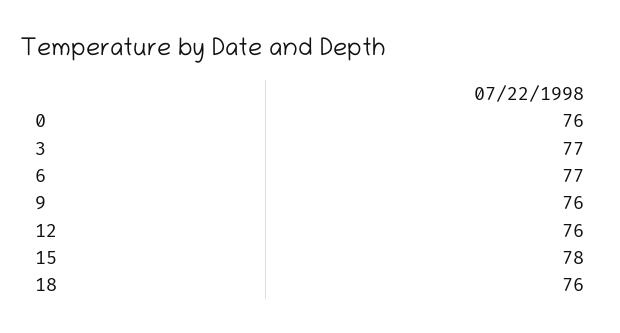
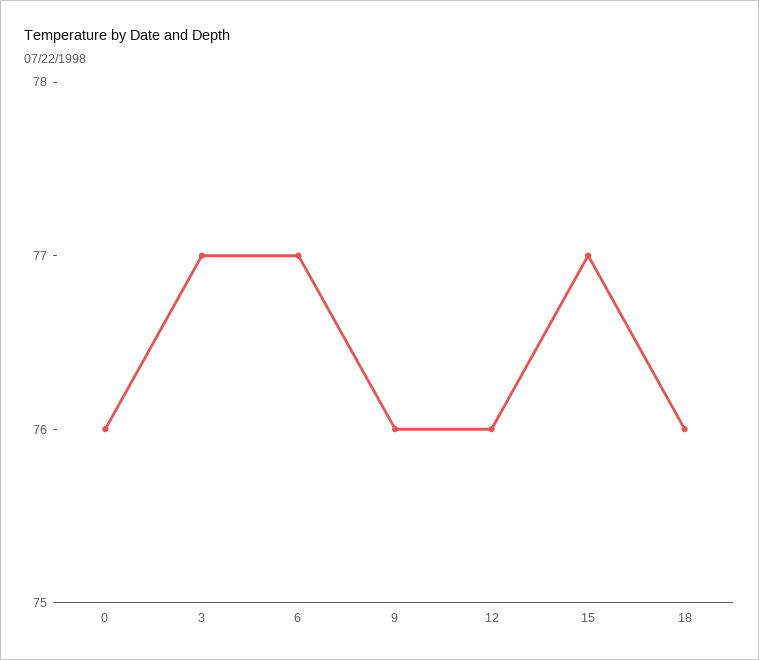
15: 78 -> 77

